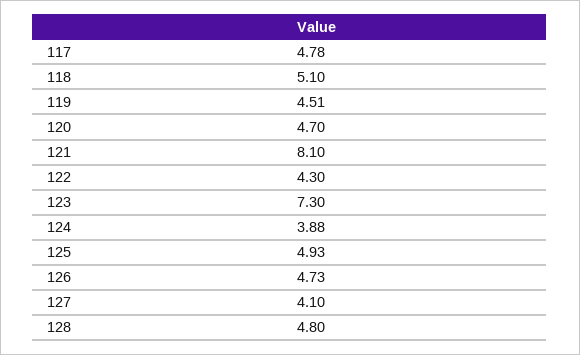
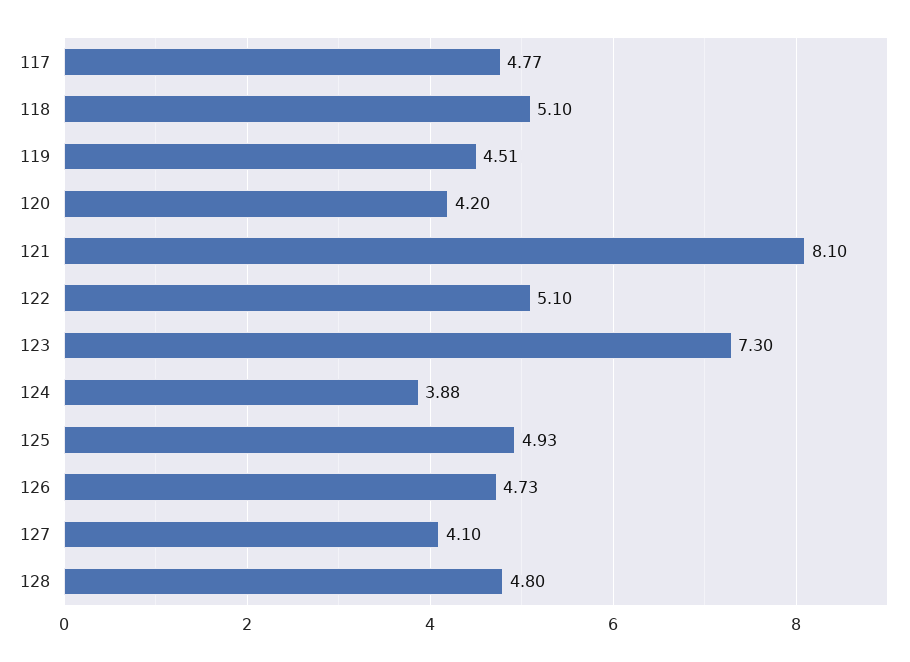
117: 4.78 -> 4.77
120: 4.7 -> 4.2
122: 4.3 -> 5.1

